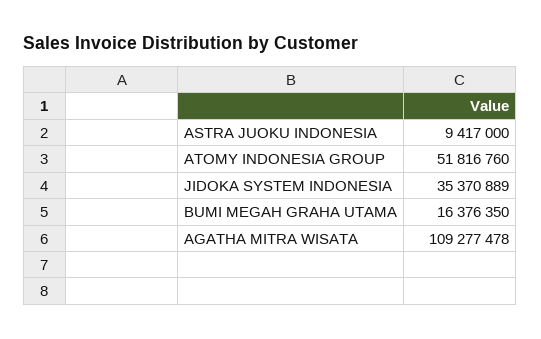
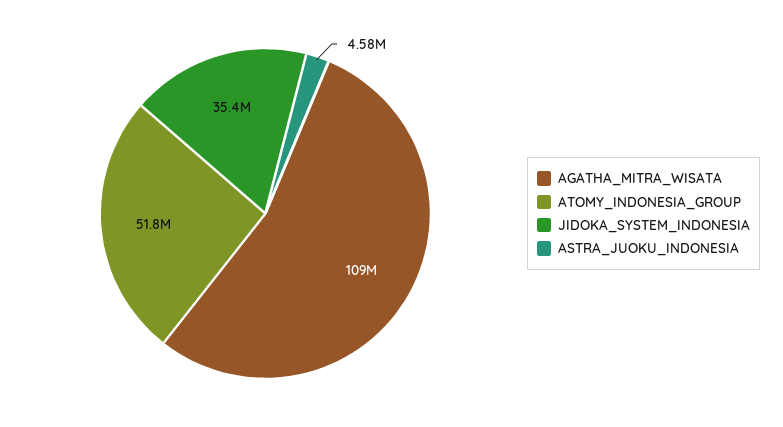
ASTRA JUOKU INDONESIA: 9417000 -> 4580000
BUMI MEGAH GRAHA UTAMA: 16376350 -> none

